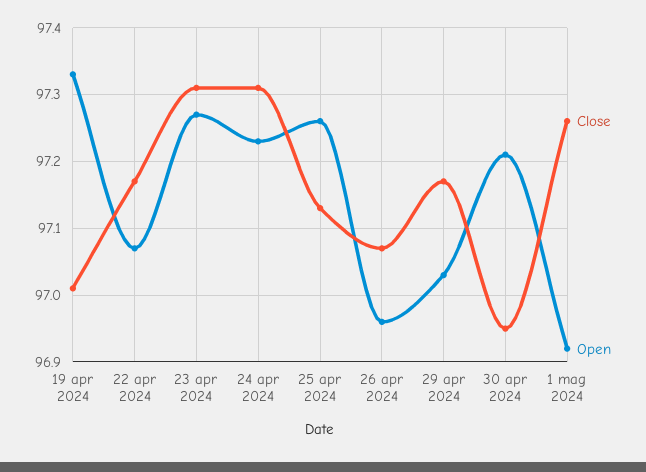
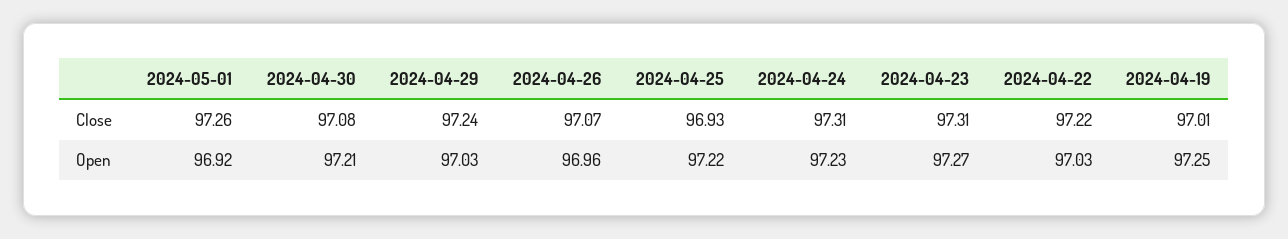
Open, 19 apr 2024: 97.33 -> 97.25
Close, 22 apr 2024: 97.17 -> 97.22
Open, 22 apr 2024: 97.07 -> 97.03
Close, 25 apr 2024: 97.13 -> 96.93
Open, 25 apr 2024: 97.26 -> 97.22
Close, 29 apr 2024: 97.17 -> 97.24
Close, 30 apr 2024: 96.95 -> 97.08

